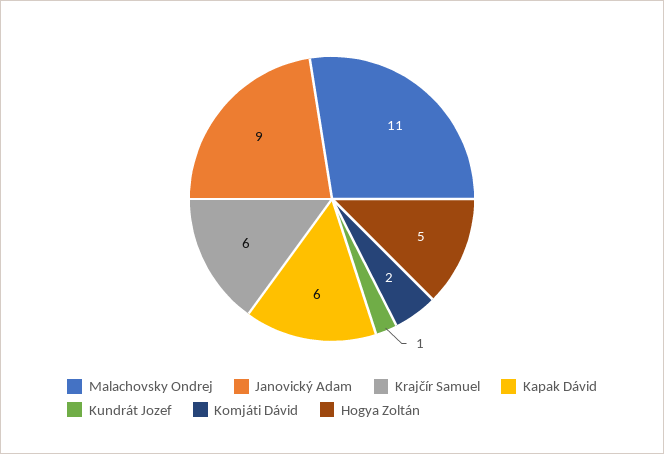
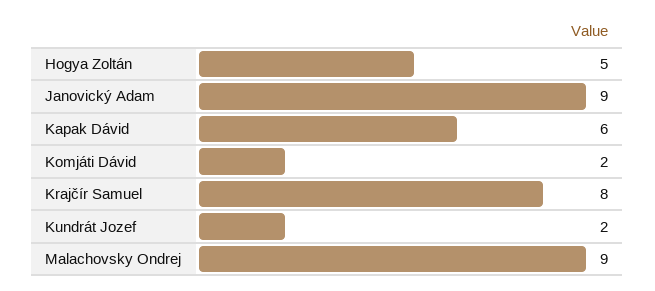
Malachovsky Ondrej: 11 -> 9
Krajčír Samuel: 6 -> 8
Kundrát Jozef: 1 -> 2

